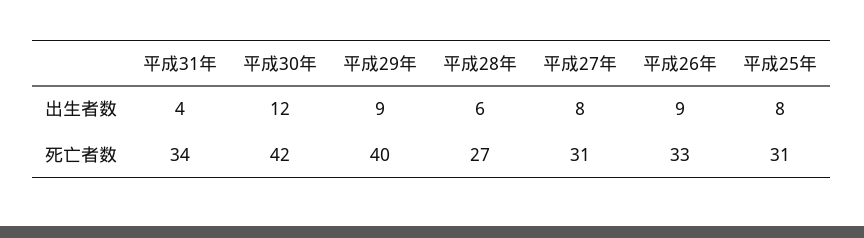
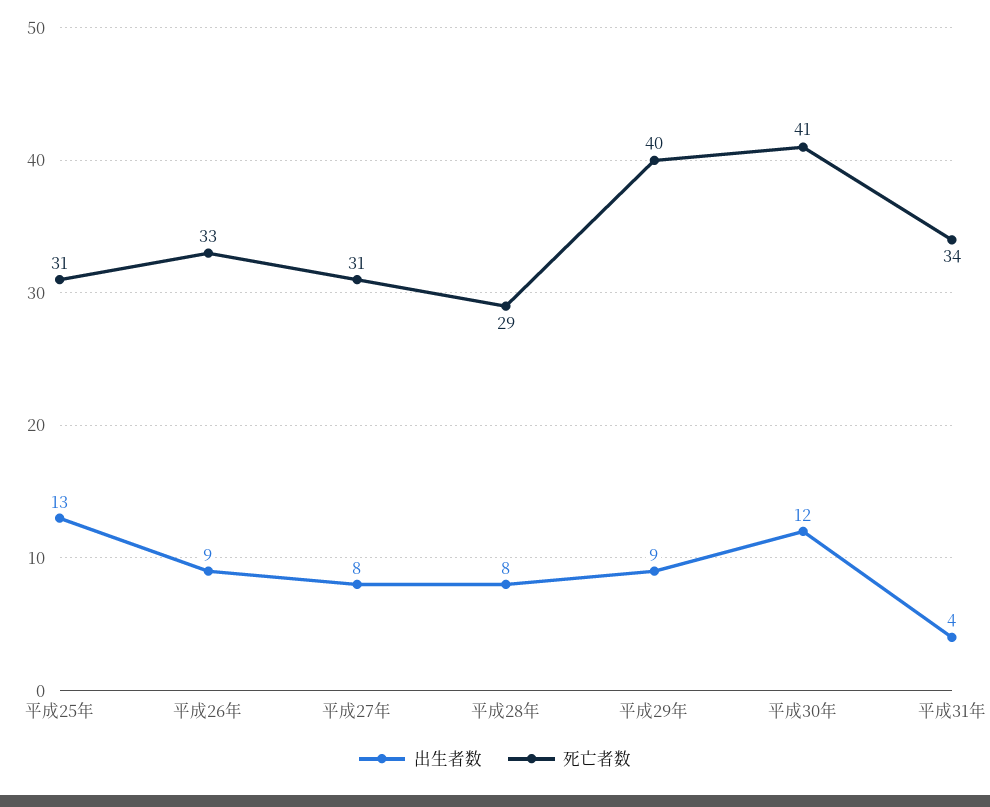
出生者数, 平成28年: 6 -> 8
出生者数, 平成25年: 8 -> 13
死亡者数, 平成30年: 42 -> 41
死亡者数, 平成28年: 27 -> 29

